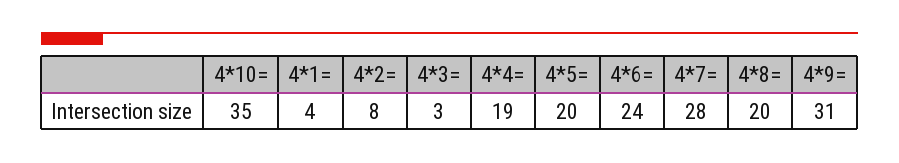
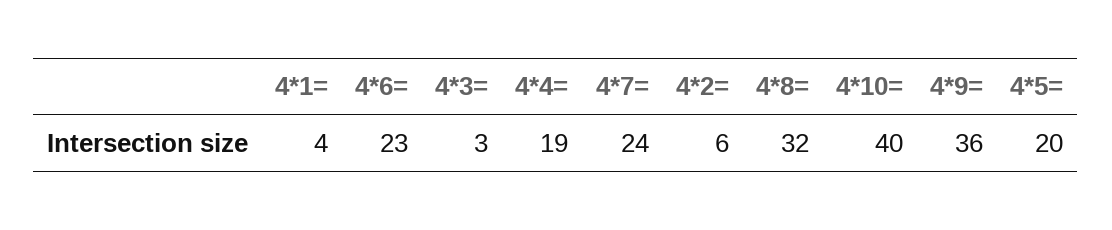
4*10=: 35 -> 40
4*2=: 8 -> 6
4*6=: 24 -> 23
4*7=: 28 -> 24
4*8=: 20 -> 32
4*9=: 31 -> 36

